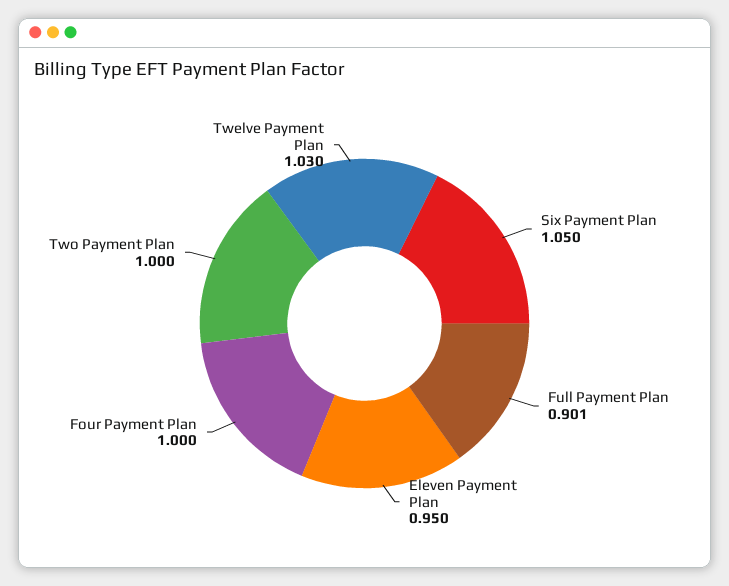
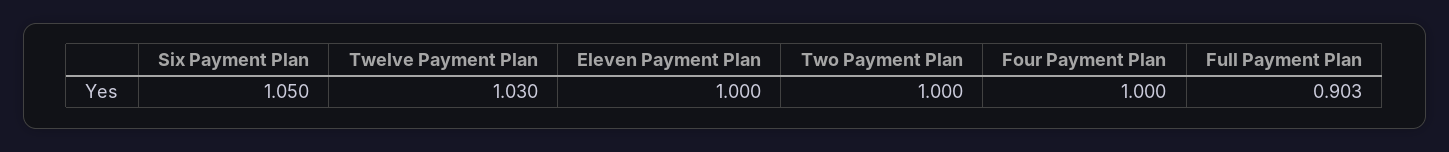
Full Payment Plan: 0.901 -> 0.903
Eleven Payment Plan: 0.95 -> 1

